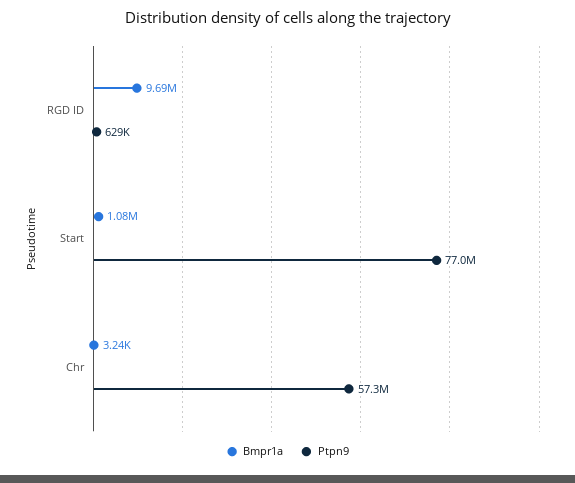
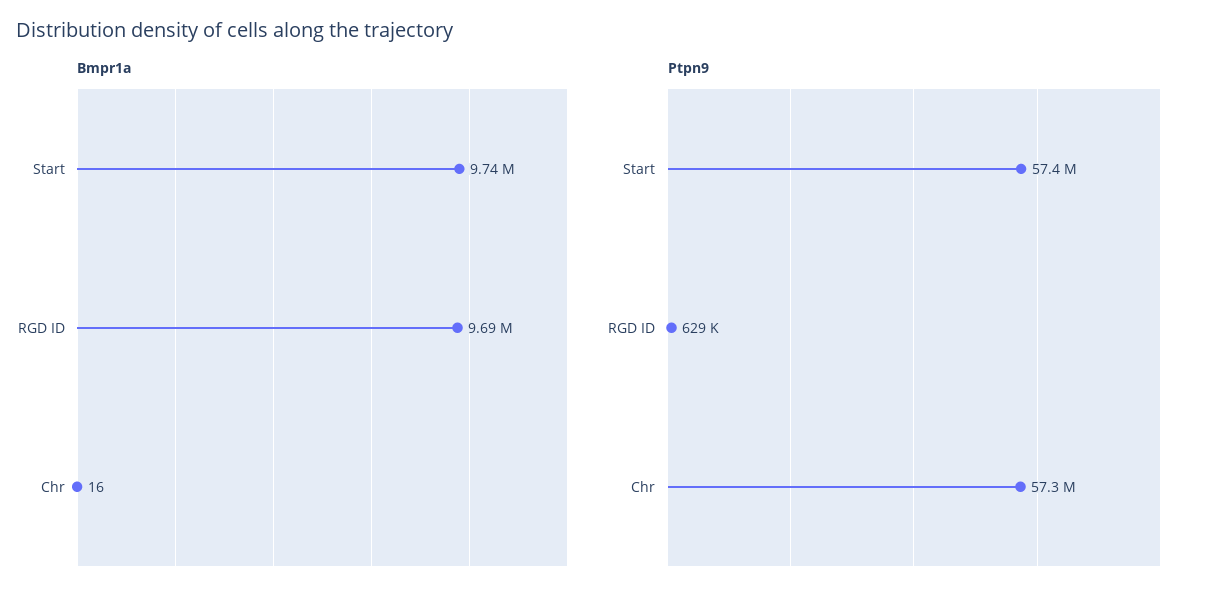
Bmpr1a, Start: 1080000 -> 9740000
Ptpn9, Start: 77000000 -> 57400000
Bmpr1a, Chr: 3240 -> 16

